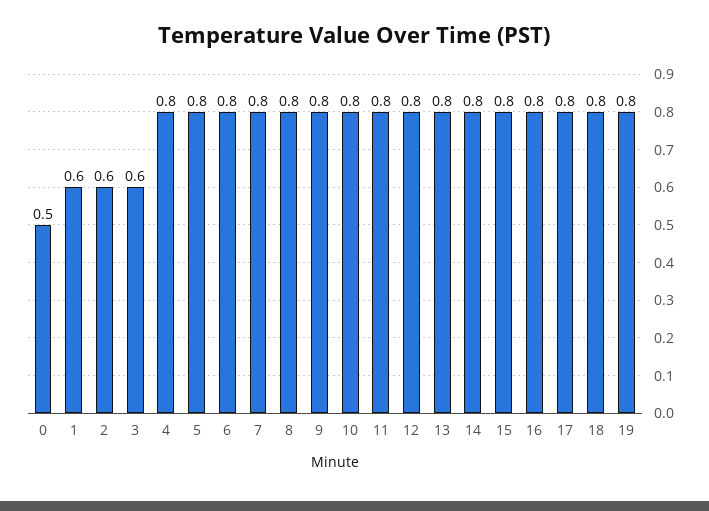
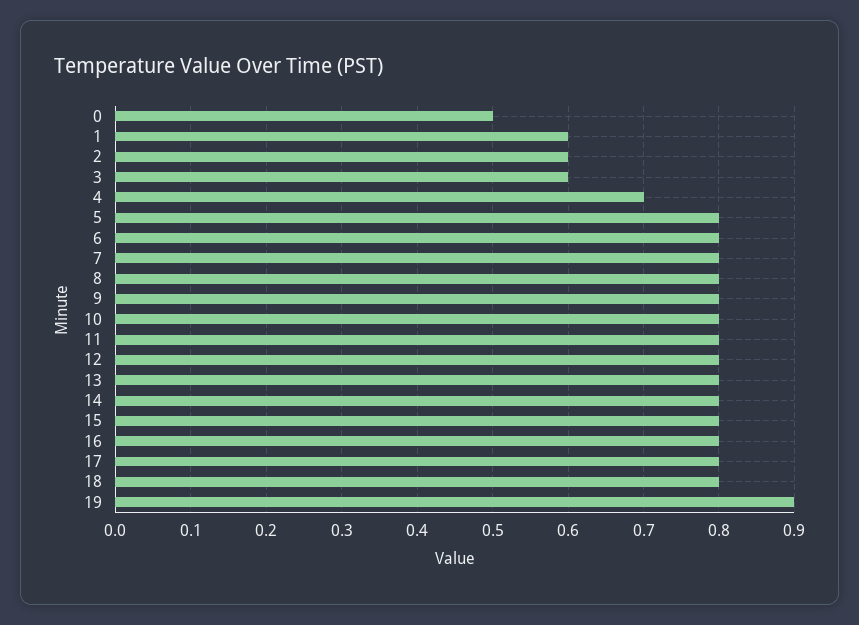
4: 0.8 -> 0.7
19: 0.8 -> 0.9

